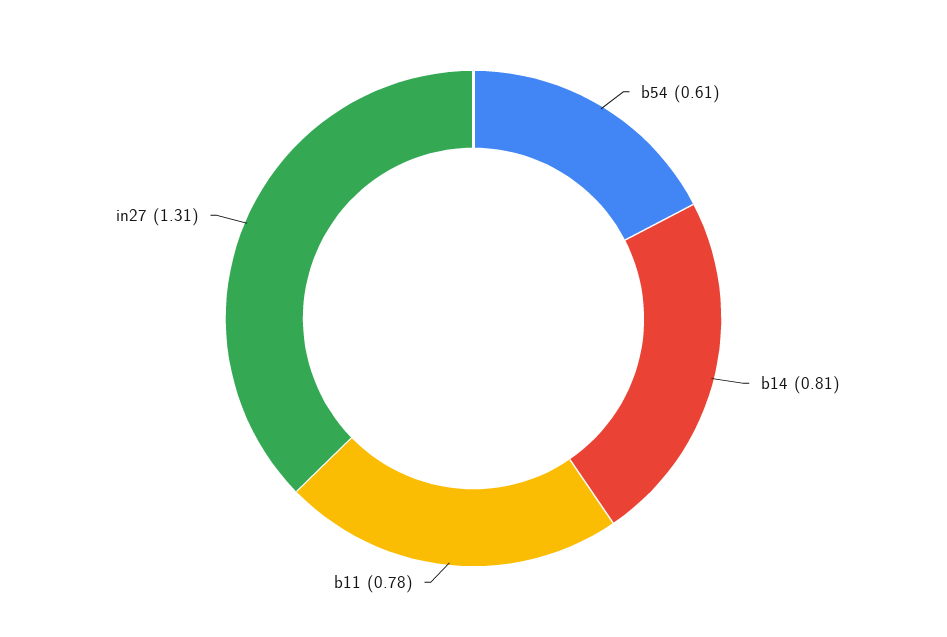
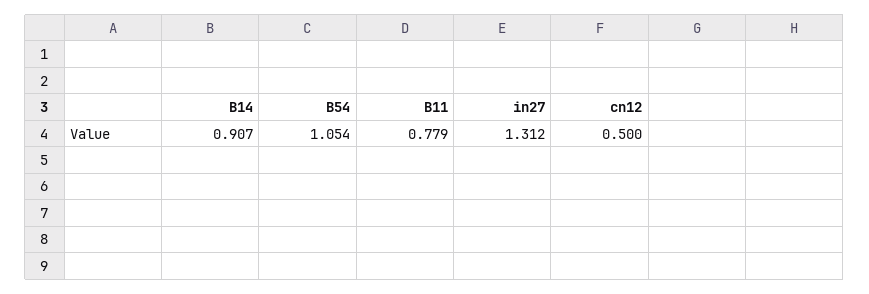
b54: 0.61 -> 1.054
b14: 0.81 -> 0.907
cn12: none -> 0.5

